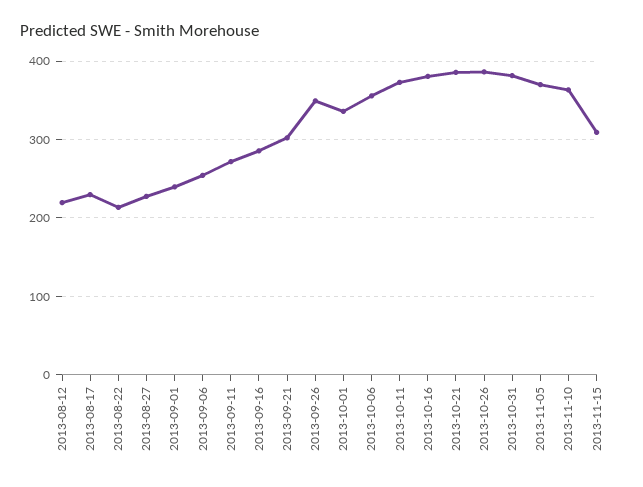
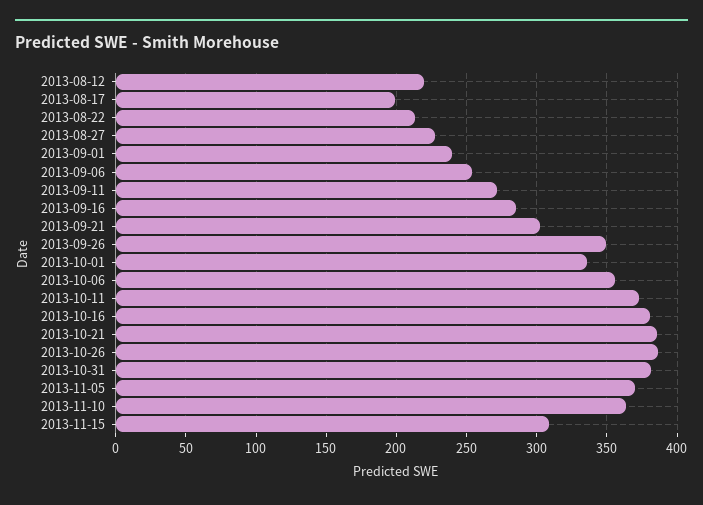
2013-08-17: 230 -> 200

